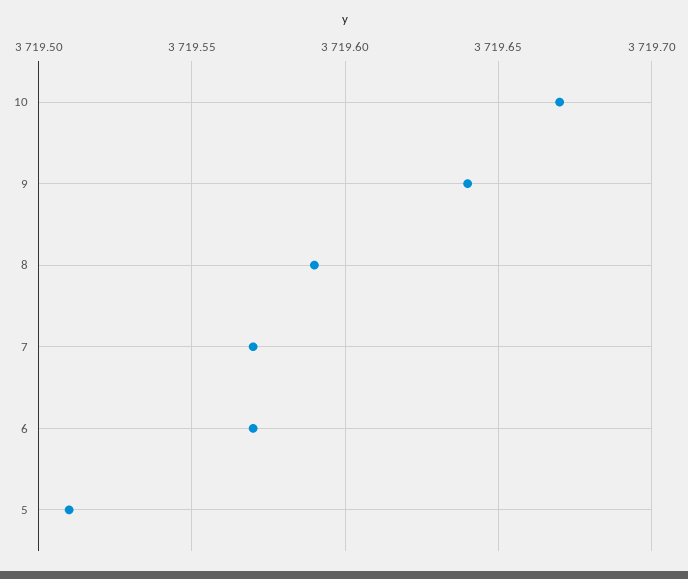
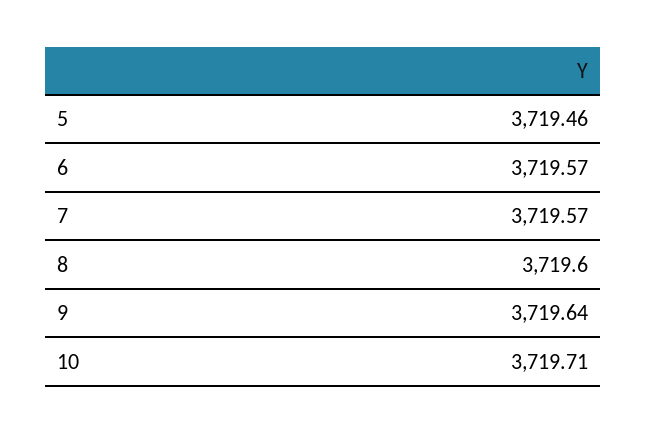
10: 3719.67 -> 3719.71
8: 3719.59 -> 3719.6
5: 3719.51 -> 3719.46

